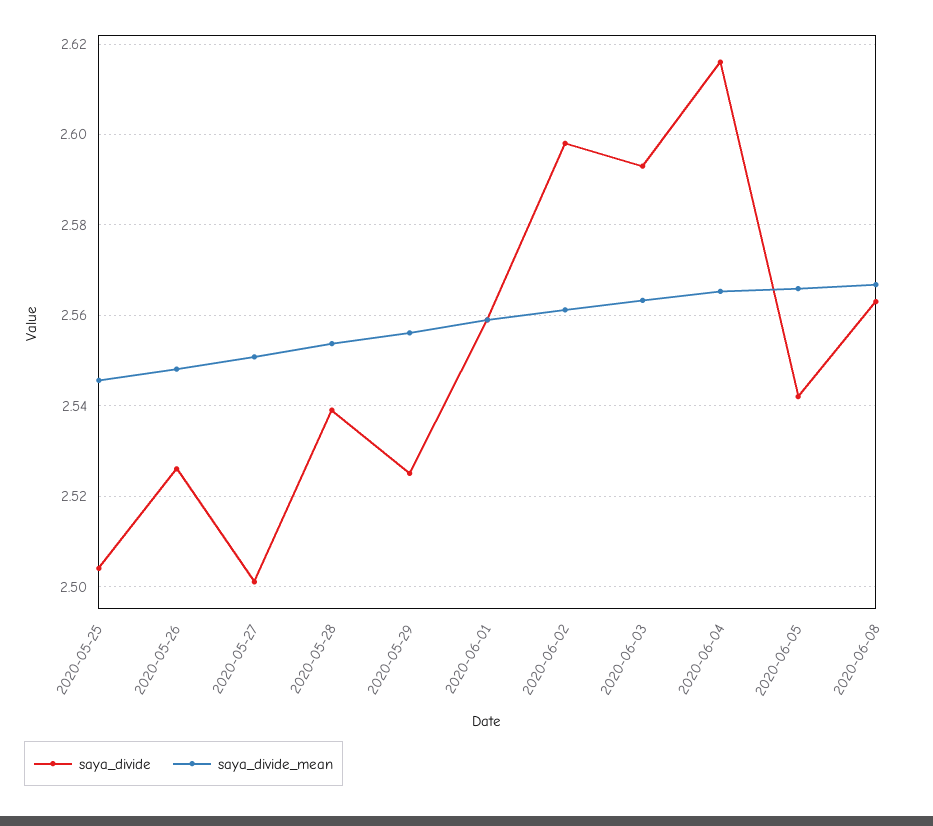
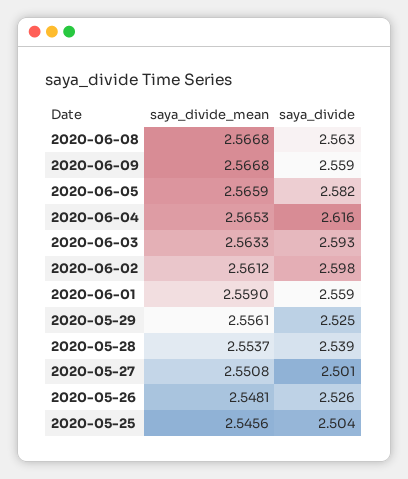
saya_divide, 2020-06-05: 2.542 -> 2.582
saya_divide_mean, 2020-06-09: none -> 2.5668
saya_divide, 2020-06-09: none -> 2.559

